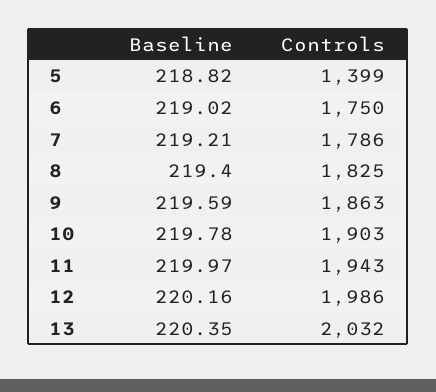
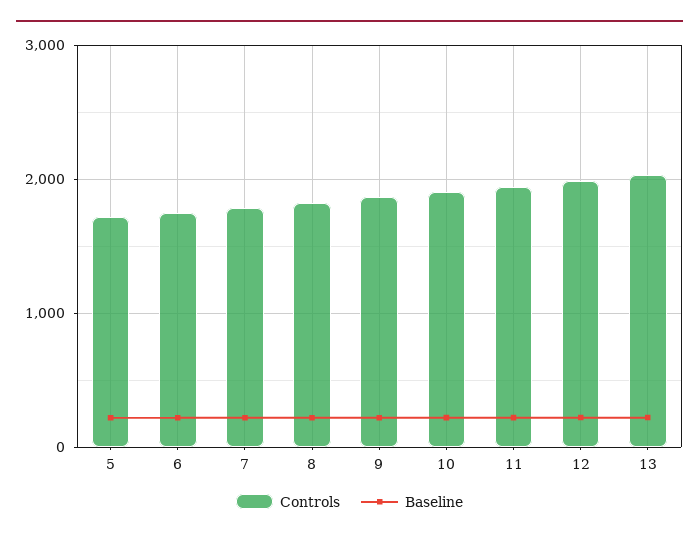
Controls, 5: 1399 -> 1700

